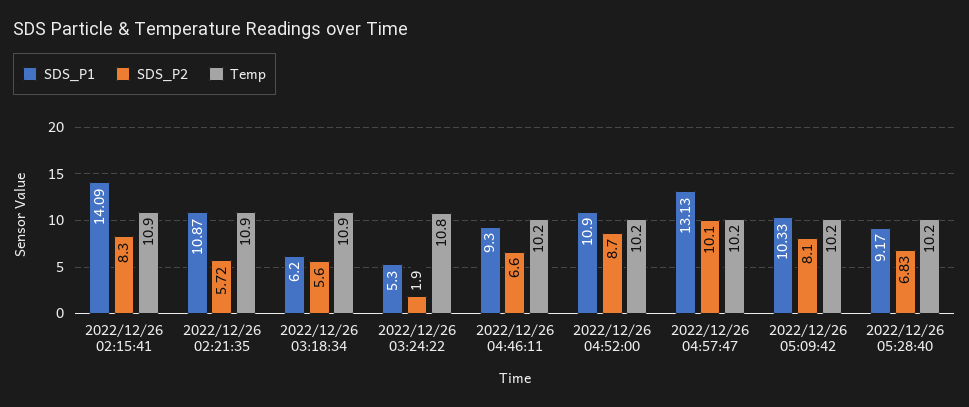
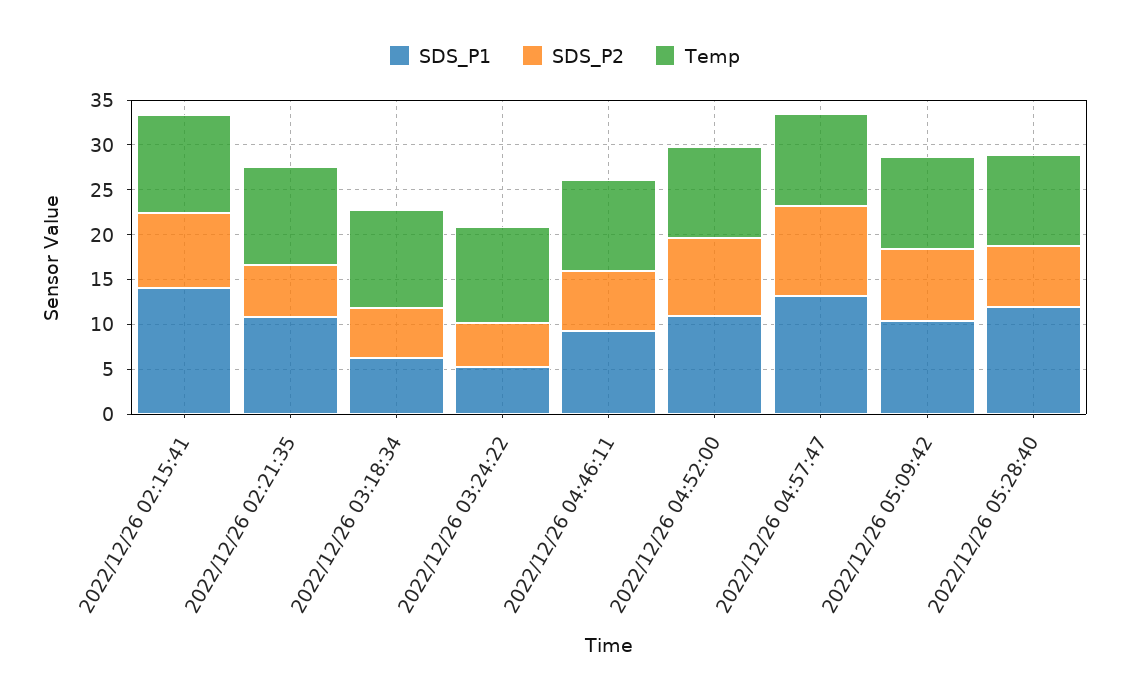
SDS_P2, 2022/12/26 03:24:22: 1.9 -> 5
SDS_P1, 2022/12/26 05:28:40: 9.17 -> 12

